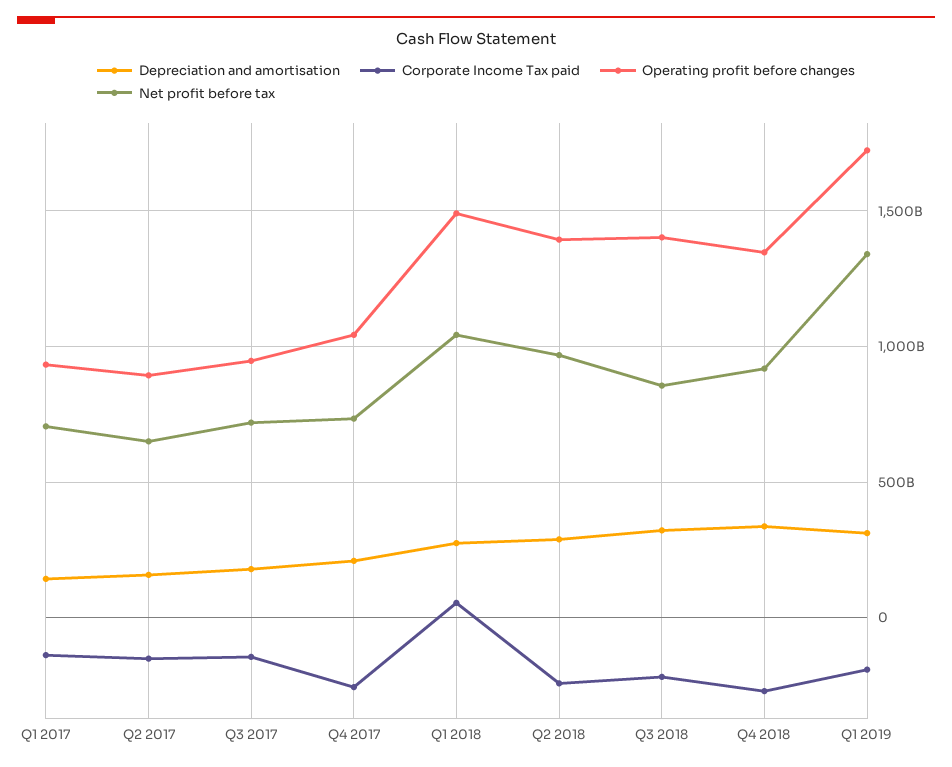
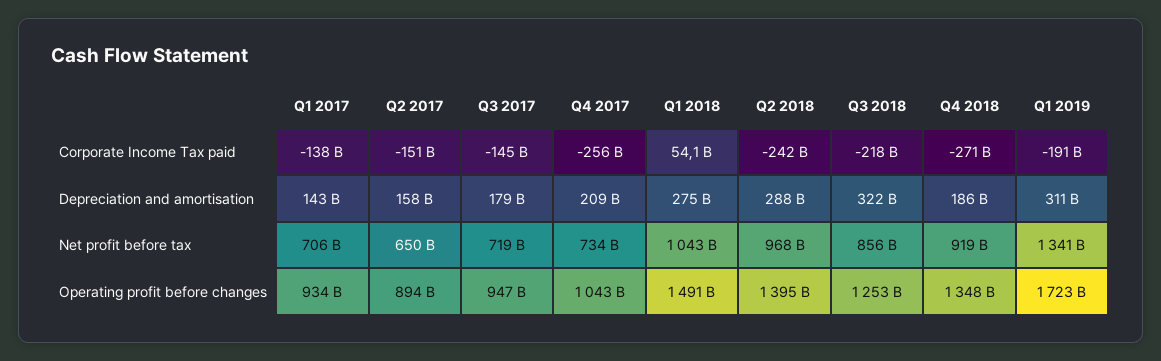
Operating profit before changes, Q3 2018: 1400000000000 -> 1253000000000
Depreciation and amortisation, Q4 2018: 350000000000 -> 186000000000

